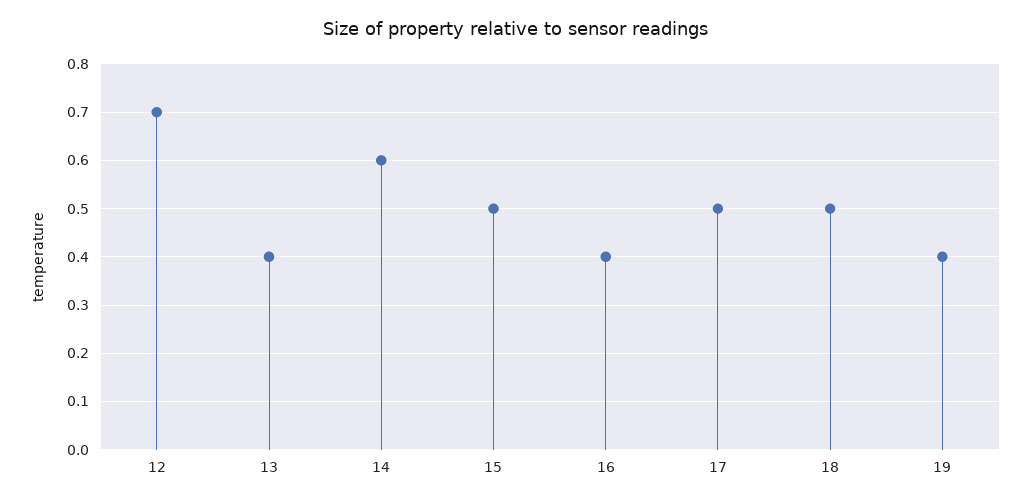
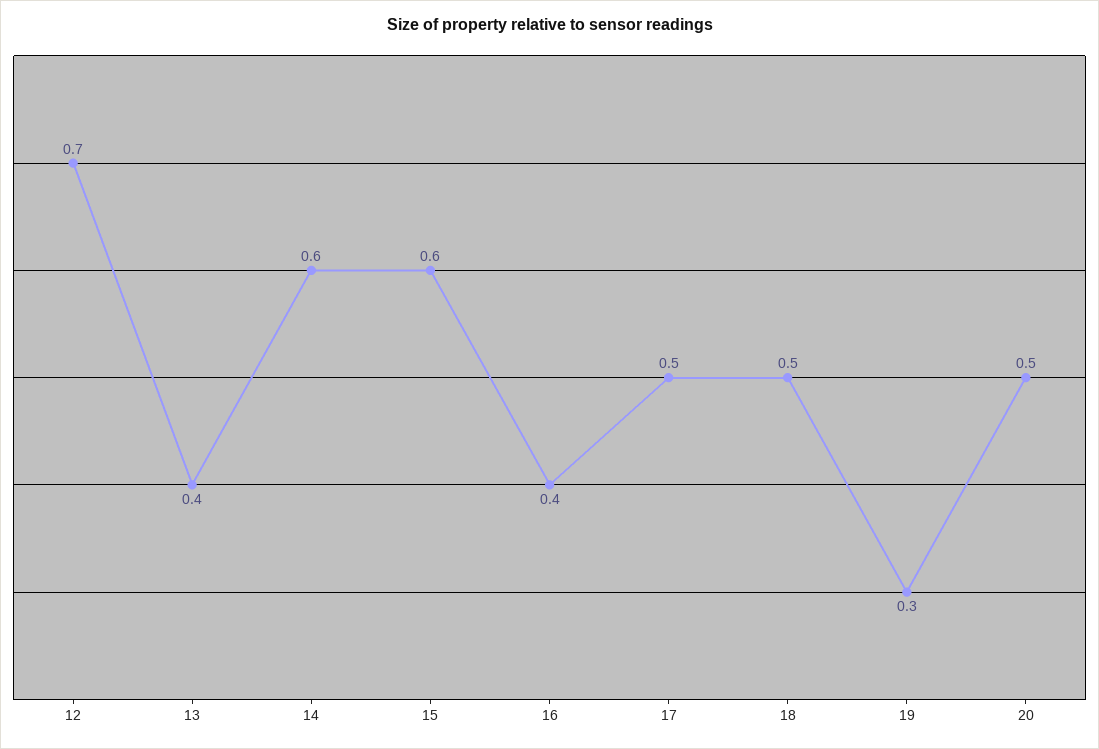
15: 0.5 -> 0.6
19: 0.4 -> 0.3
20: none -> 0.5

